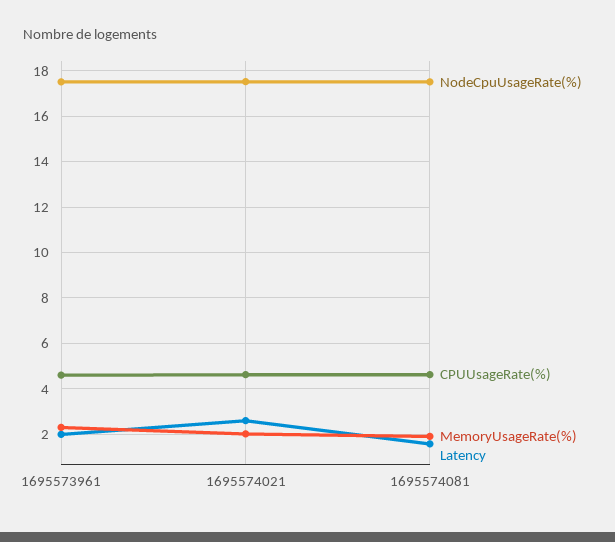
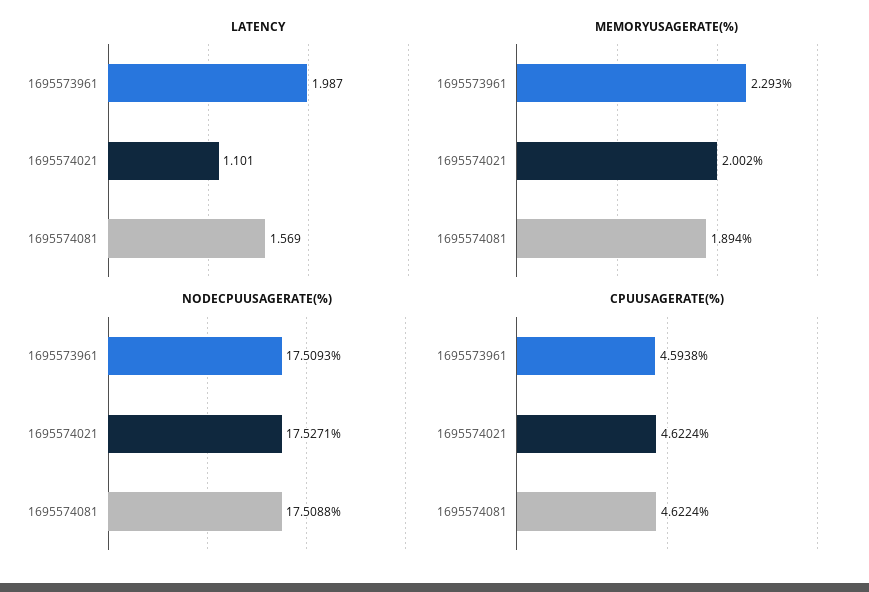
Latency, 1695574021: 2.5 -> 1.101

